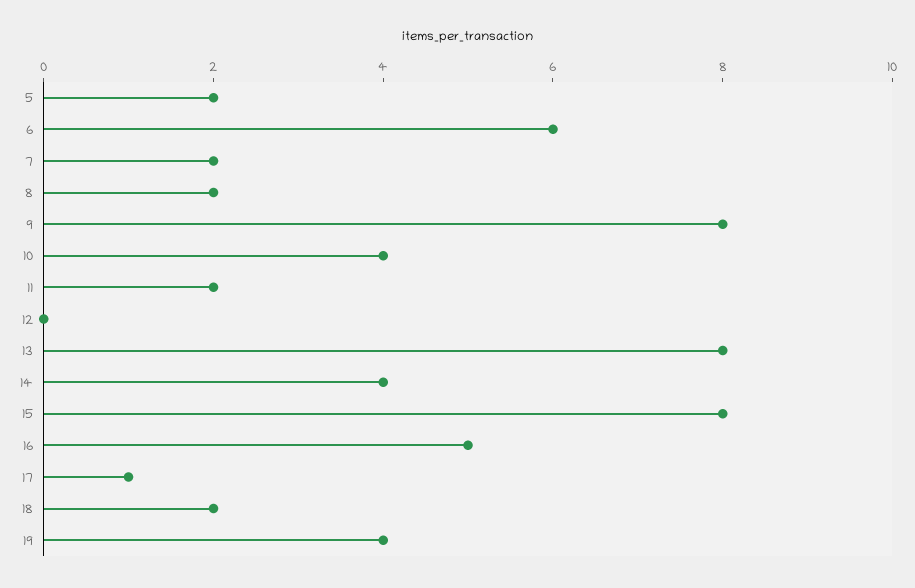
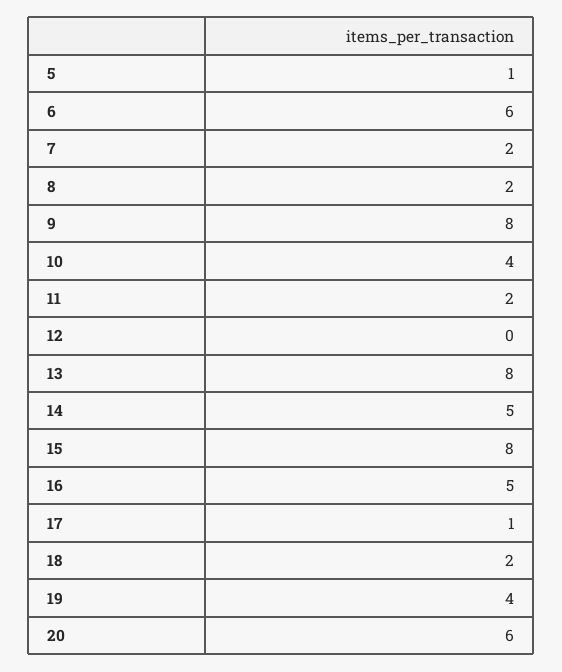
5: 2 -> 1
14: 4 -> 5
20: none -> 6

